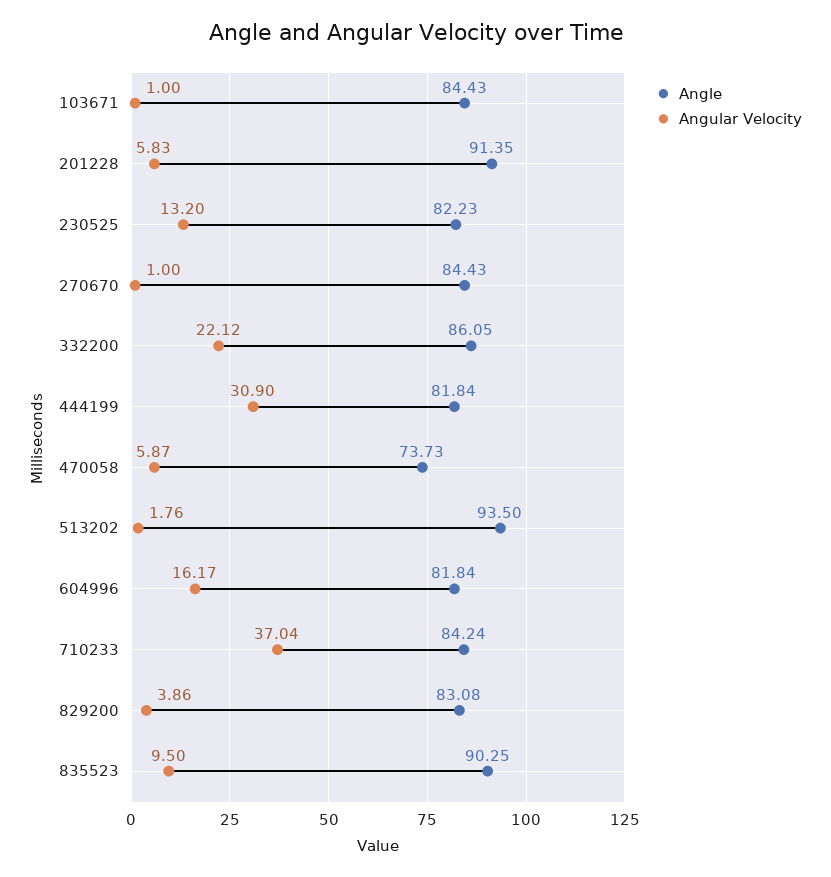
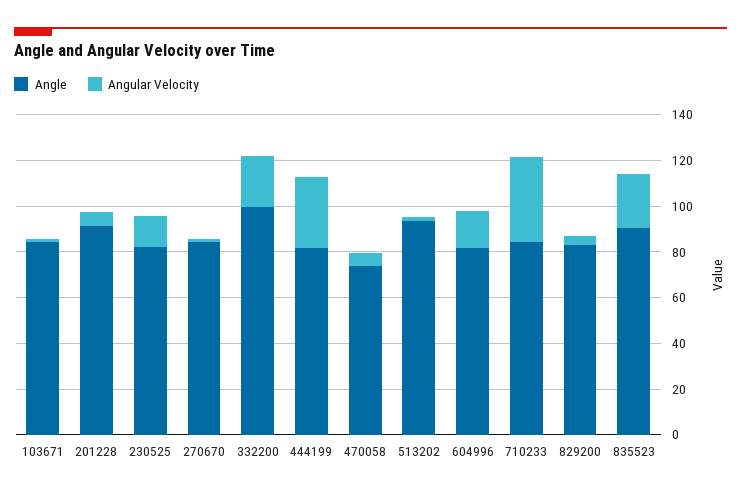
Angle, 332200: 86.05 -> 100
Angular Velocity, 835523: 9.5 -> 25

